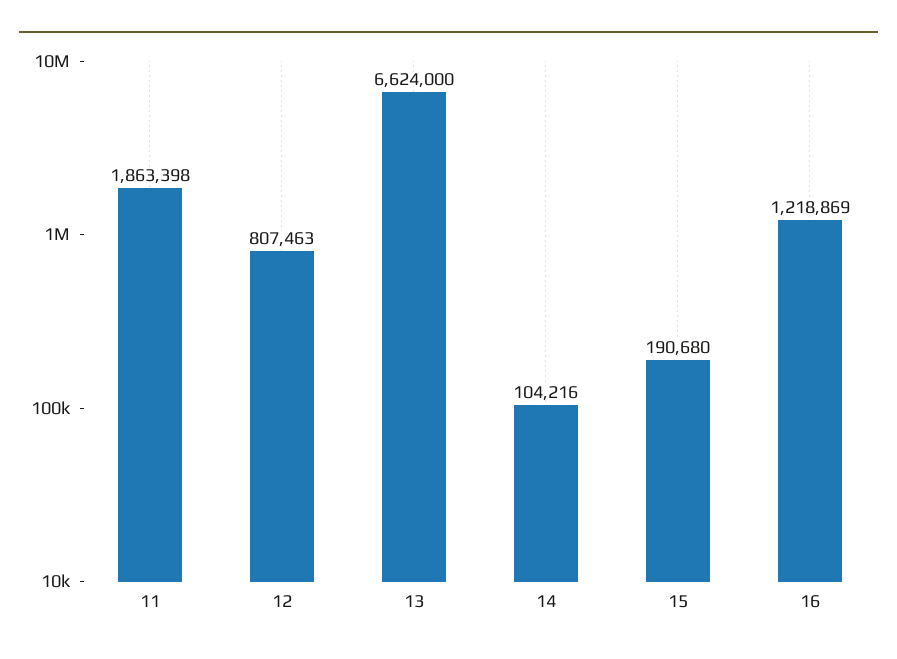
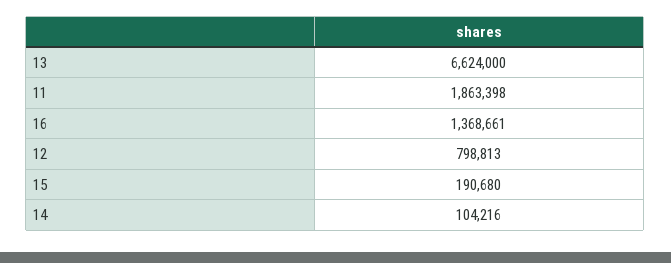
12: 807463 -> 798813
16: 1218869 -> 1368661

